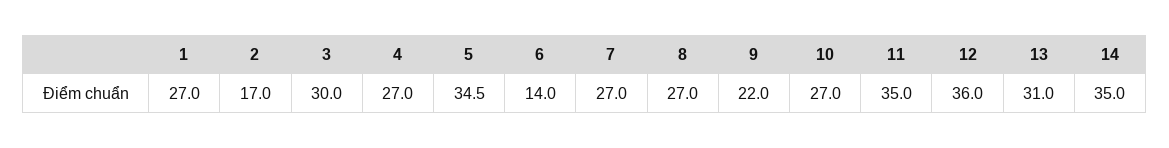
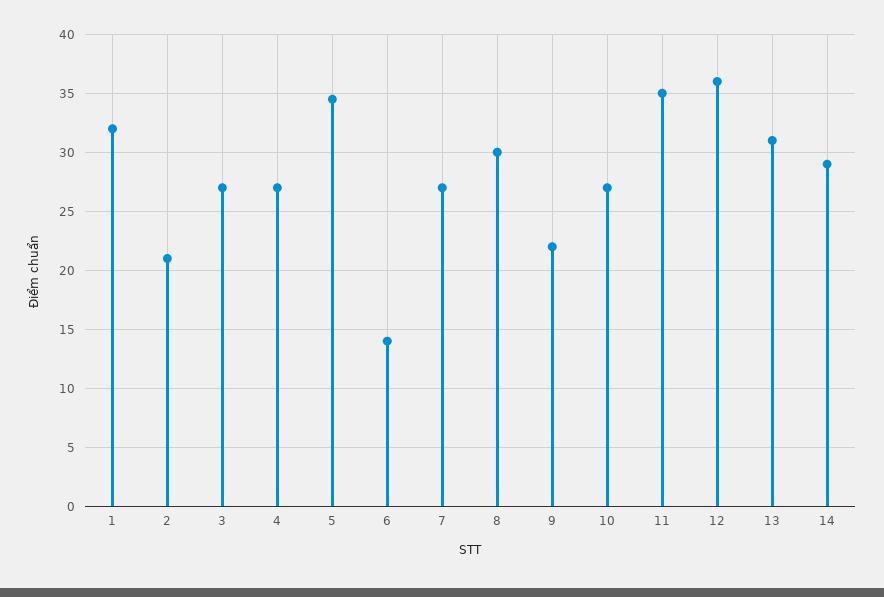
1: 27 -> 32
2: 17 -> 21
3: 30 -> 27
8: 27 -> 30
14: 35 -> 29

